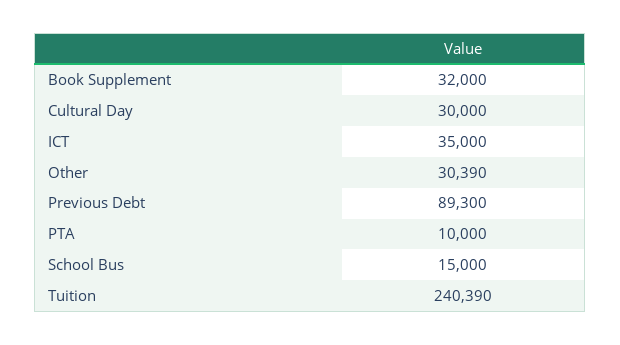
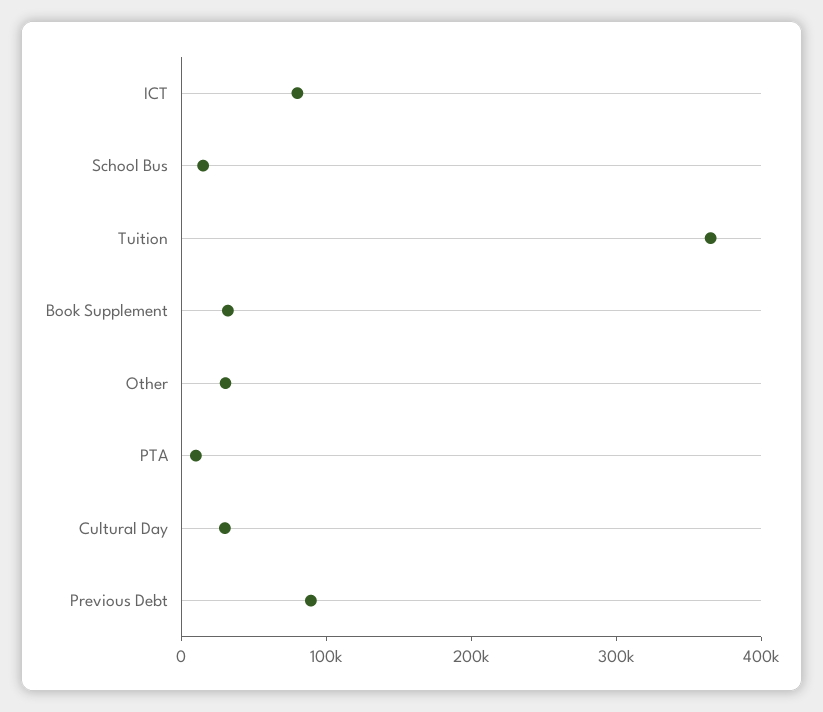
ICT: 35000 -> 80000
Tuition: 240390 -> 360000

